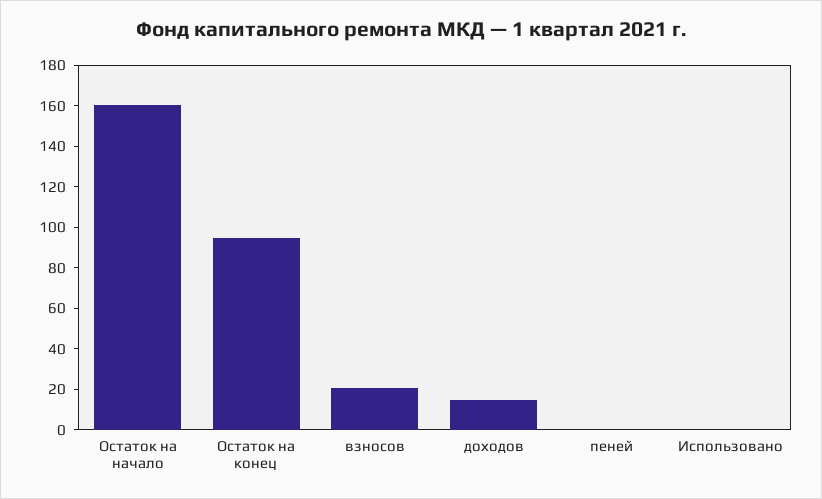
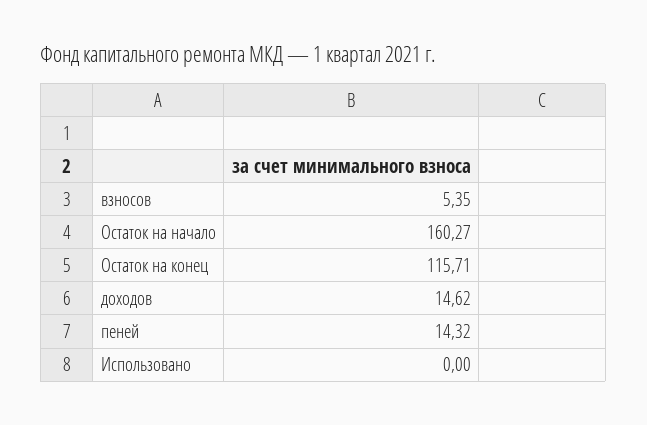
Остаток на конец: 95 -> 115.71
взносов: 20 -> 5.35
пеней: 0 -> 14.32

